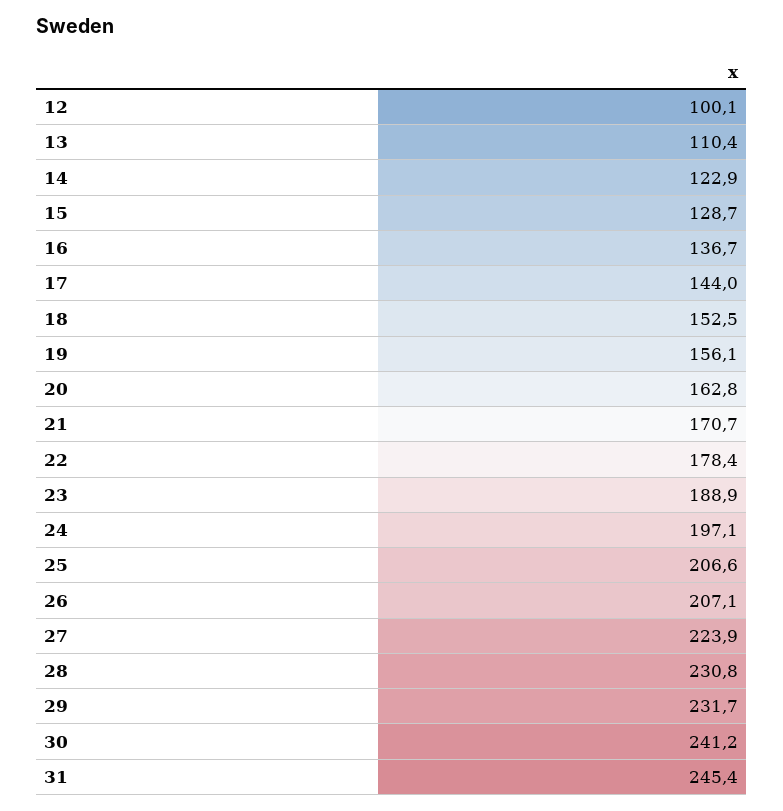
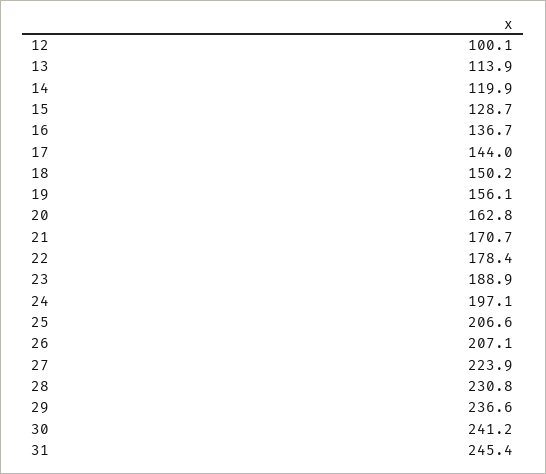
13: 110.4 -> 113.9
14: 122.9 -> 119.9
18: 152.5 -> 150.2
29: 231.7 -> 236.6

